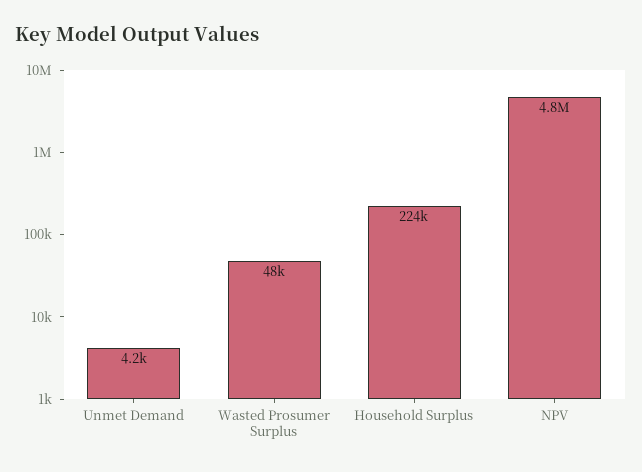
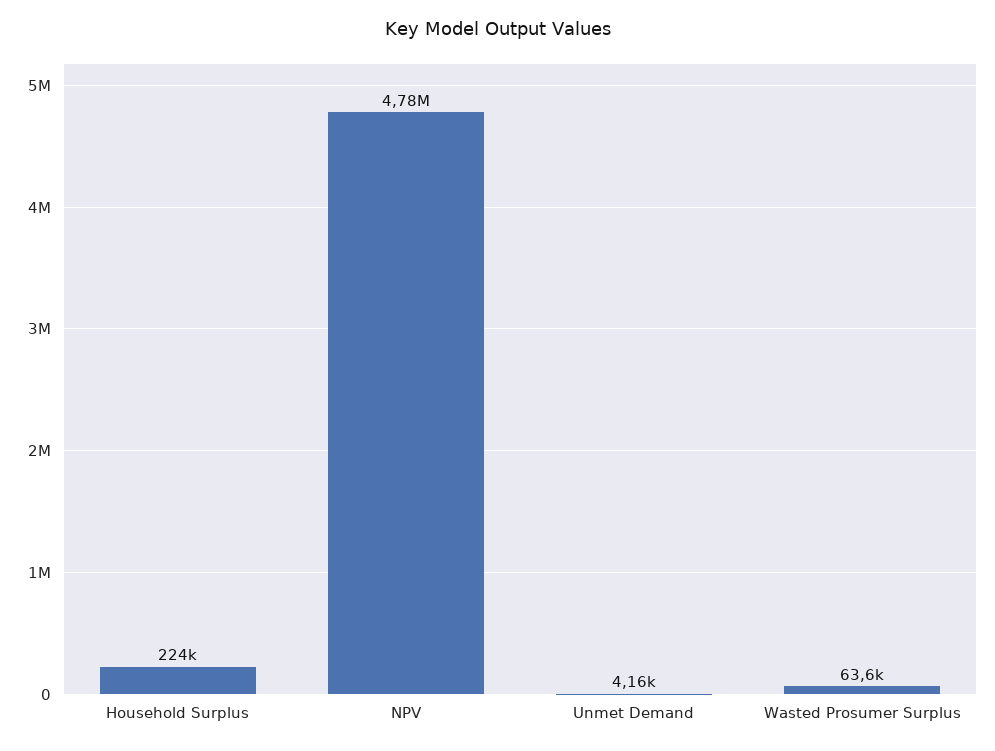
Wasted Prosumer Surplus: 48000 -> 63600

